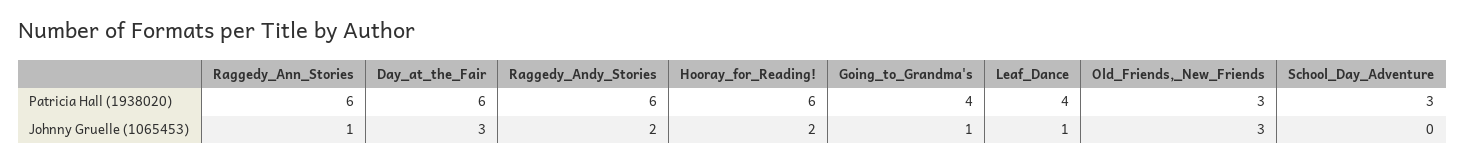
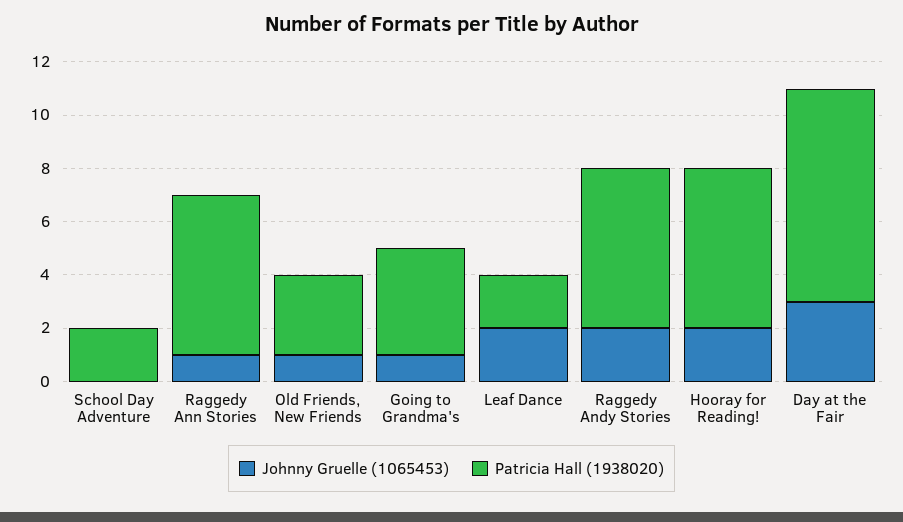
Patricia Hall (1938020), Day_at_the_Fair: 6 -> 8
Patricia Hall (1938020), Leaf_Dance: 4 -> 2
Patricia Hall (1938020), School_Day_Adventure: 3 -> 2
Johnny Gruelle (1065453), Leaf_Dance: 1 -> 2
Johnny Gruelle (1065453), Old_Friends,_New_Friends: 3 -> 1

